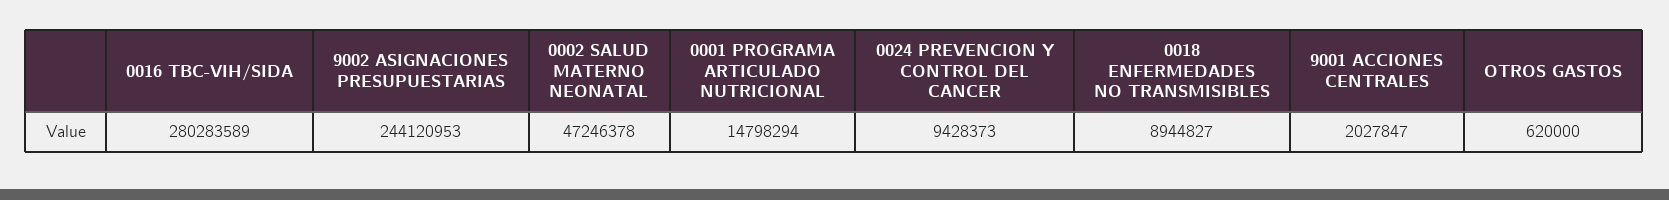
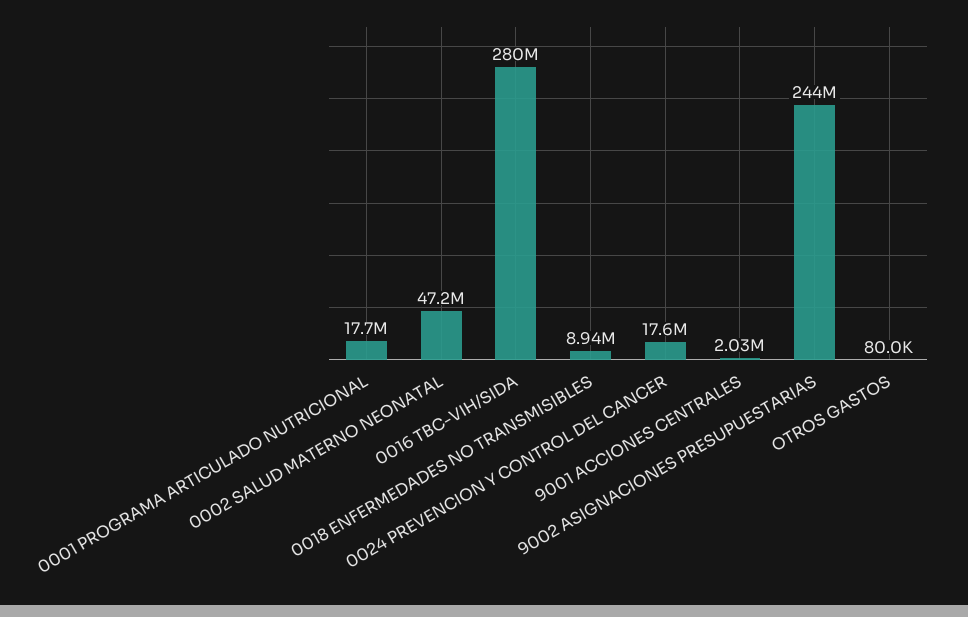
0001 PROGRAMA ARTICULADO NUTRICIONAL: 14798294 -> 17700000
0024 PREVENCION Y CONTROL DEL CANCER: 9428373 -> 17600000
OTROS GASTOS: 620000 -> 80000

